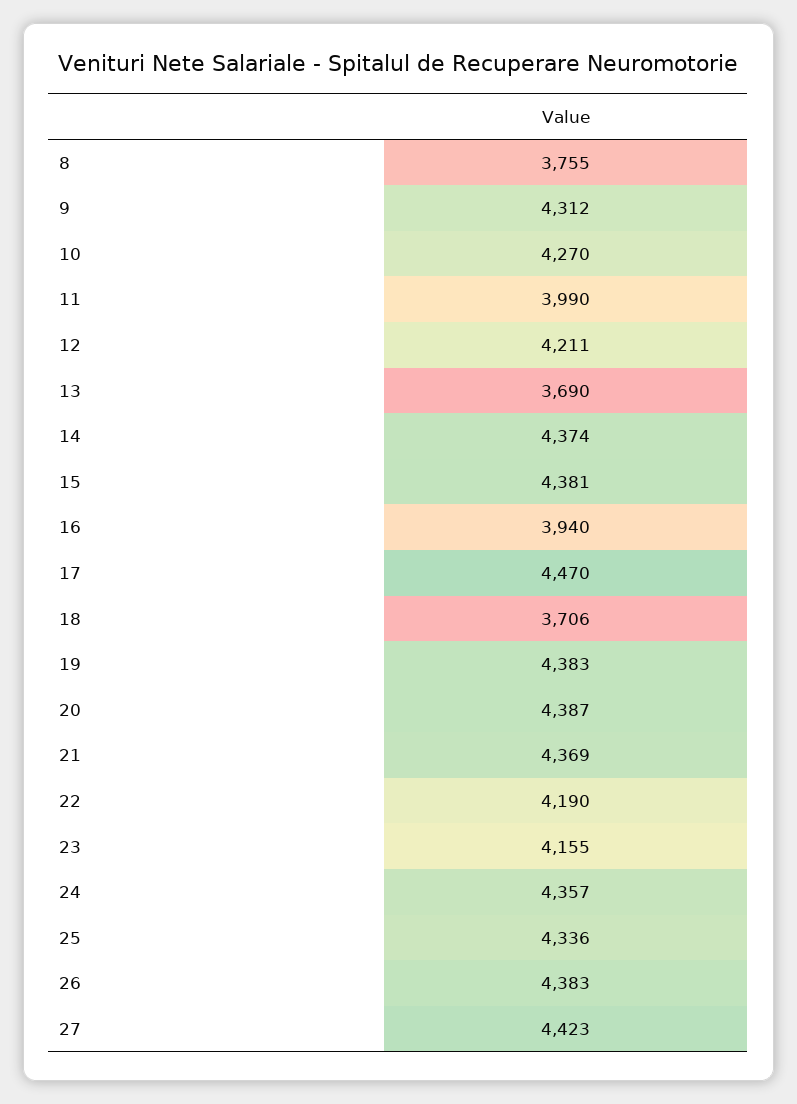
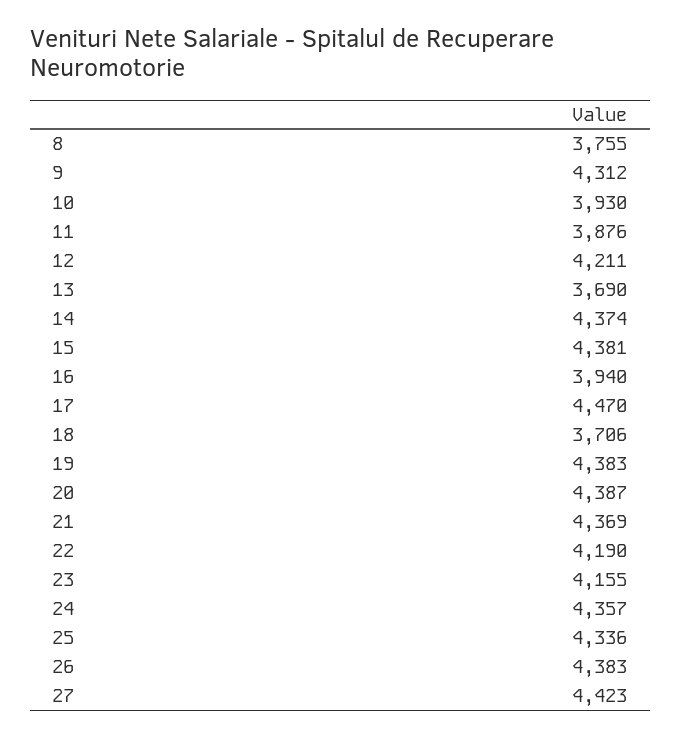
10: 4270 -> 3930
11: 3990 -> 3876

